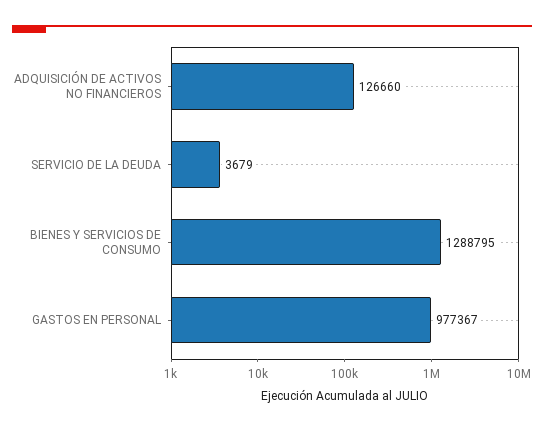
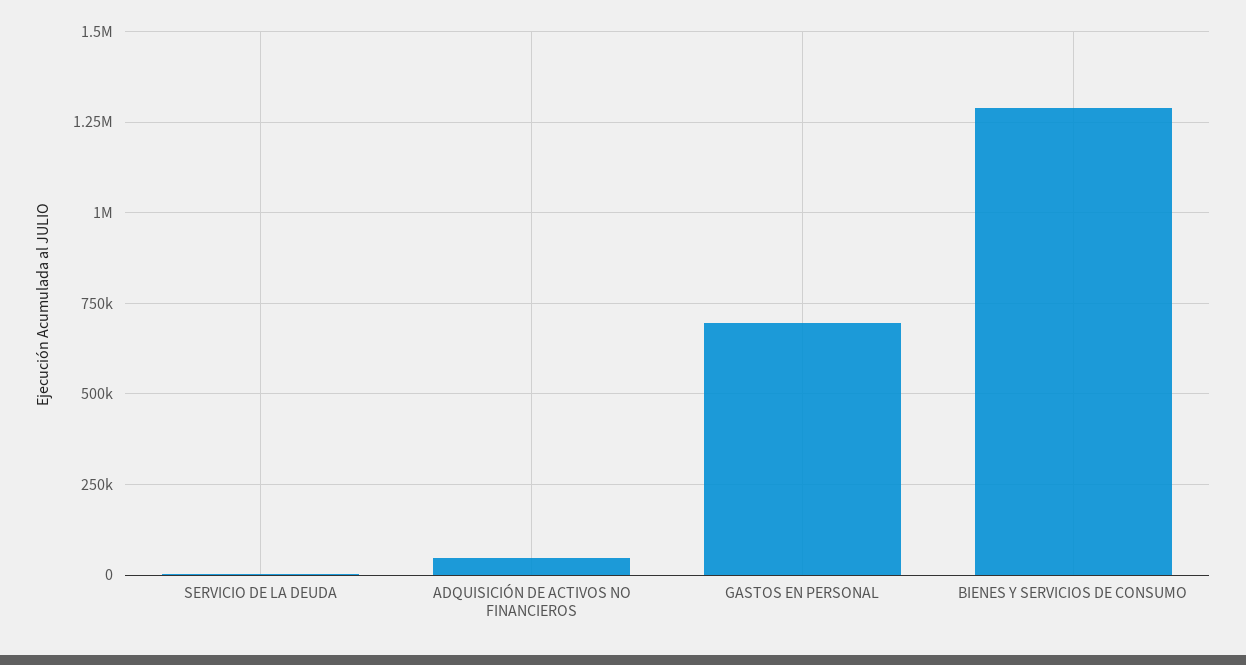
ADQUISICIÓN DE ACTIVOS NO FINANCIEROS: 126660 -> 50000
GASTOS EN PERSONAL: 977367 -> 700000

